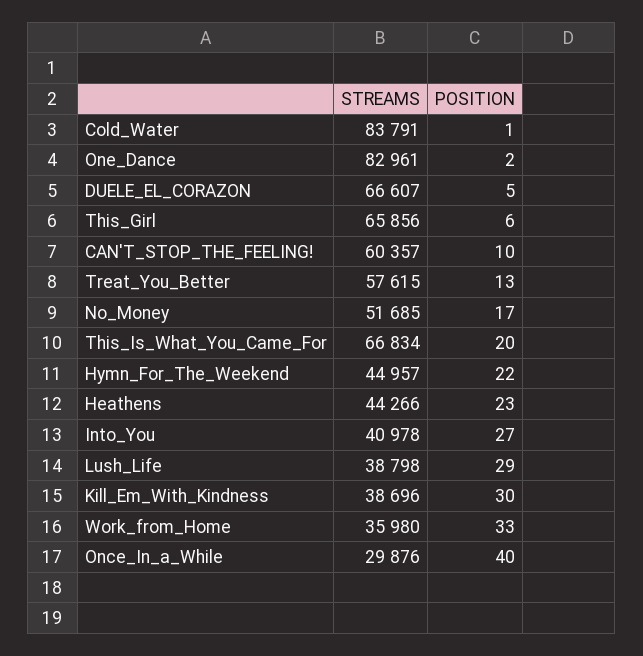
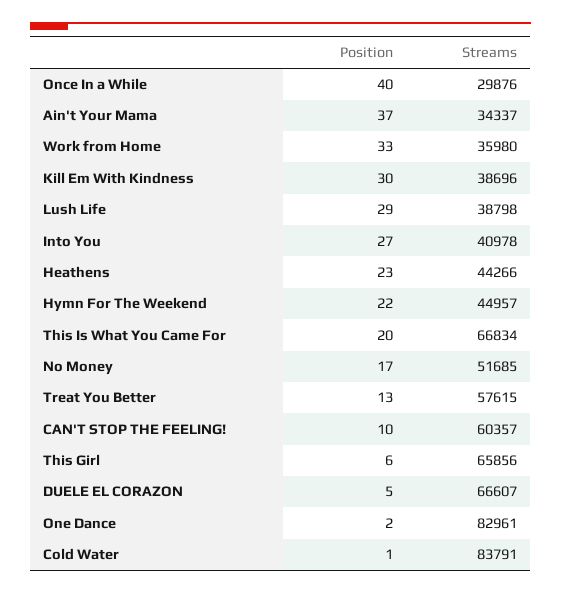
POSITION, Ain't Your Mama: none -> 37
STREAMS, Ain't Your Mama: none -> 34337

